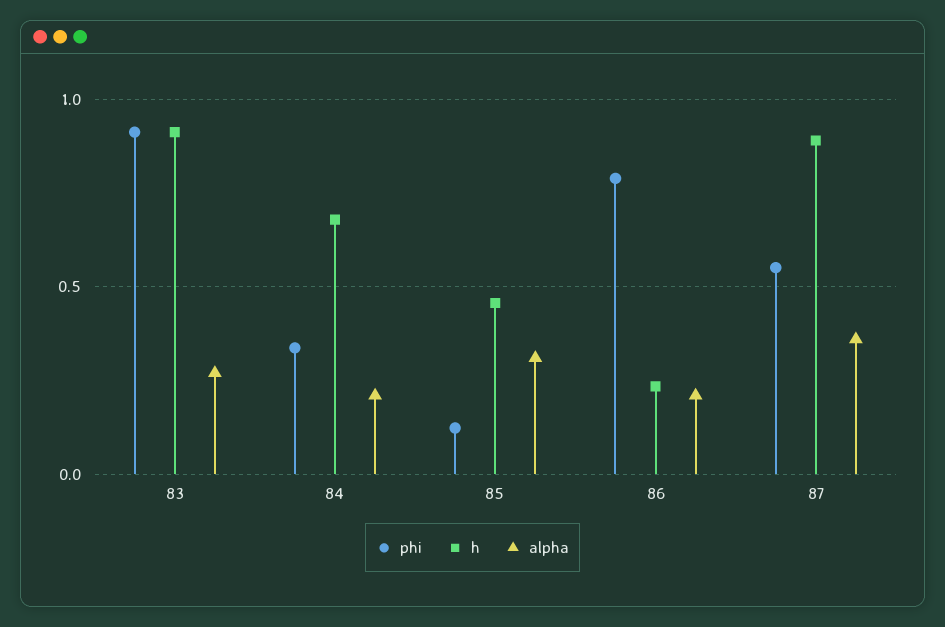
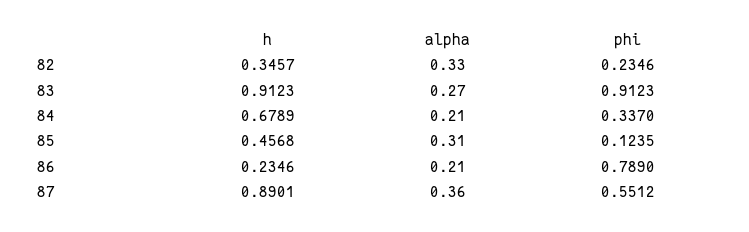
h, 82: none -> 0.3457
alpha, 82: none -> 0.33
phi, 82: none -> 0.2346

